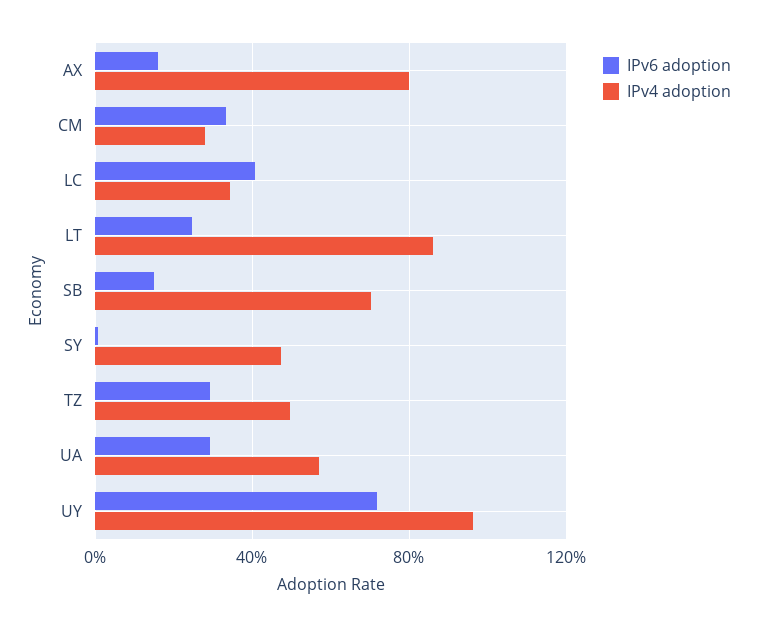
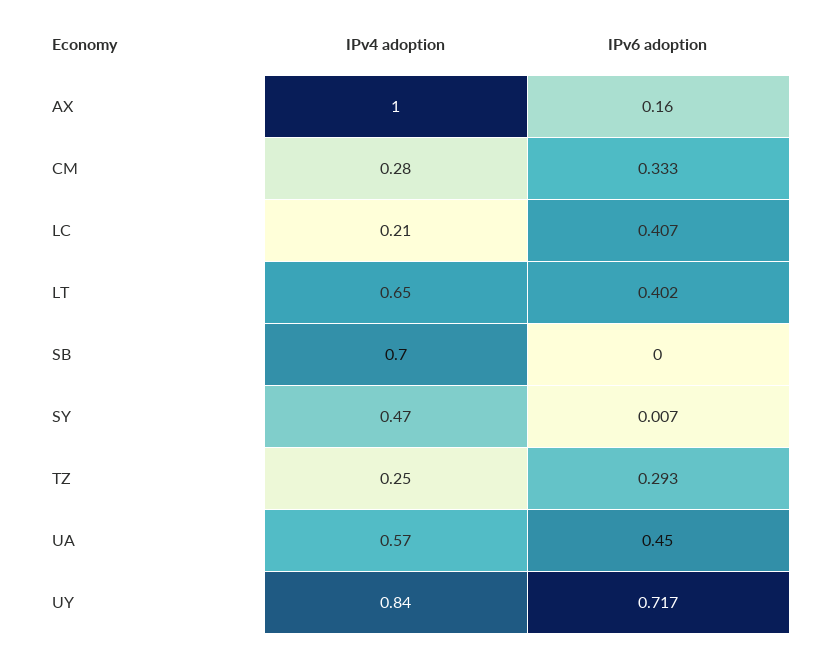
IPv4 adoption, AX: 0.8 -> 1
IPv4 adoption, LC: 0.35 -> 0.21
IPv6 adoption, LT: 0.25 -> 0.402
IPv4 adoption, LT: 0.85 -> 0.65
IPv6 adoption, SB: 0.15 -> 0
IPv4 adoption, TZ: 0.5 -> 0.25
IPv6 adoption, UA: 0.3 -> 0.45
IPv4 adoption, UY: 0.95 -> 0.84

